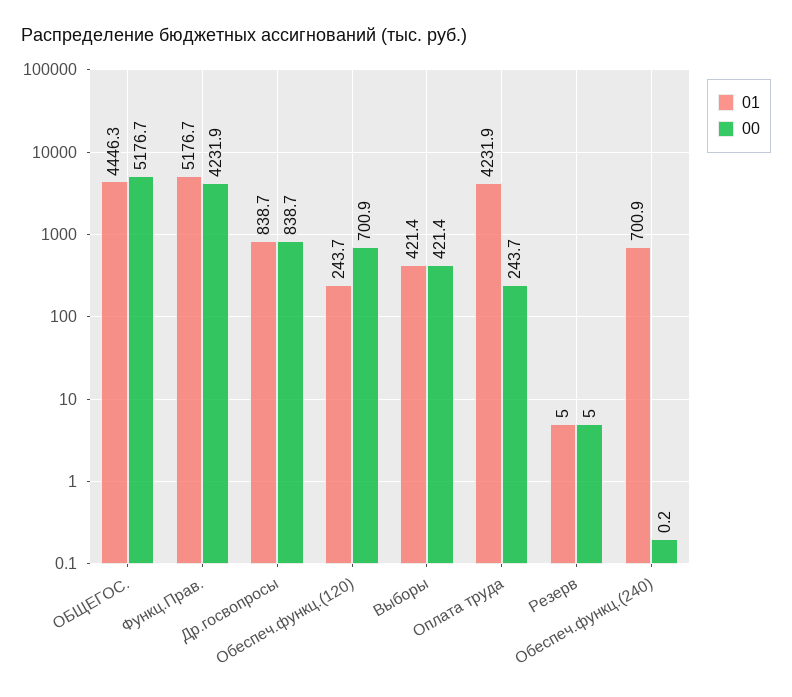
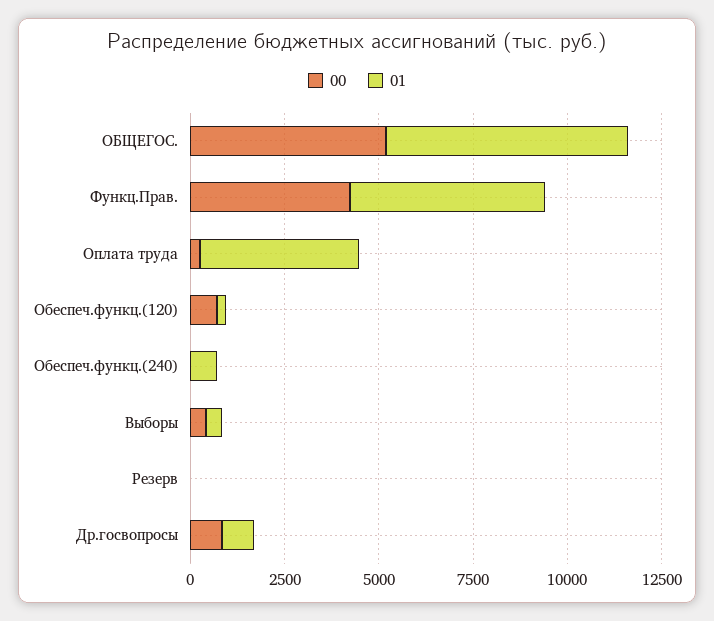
01, ОБЩЕГОС.: 4446.3 -> 6500

